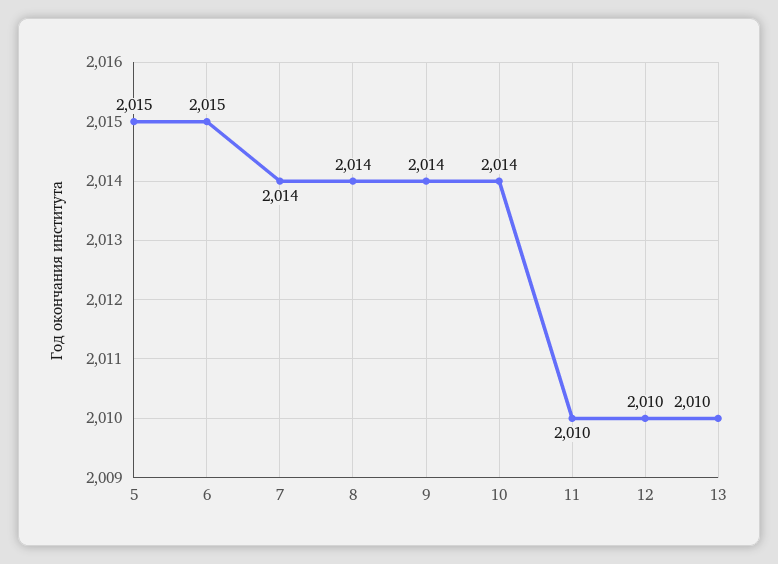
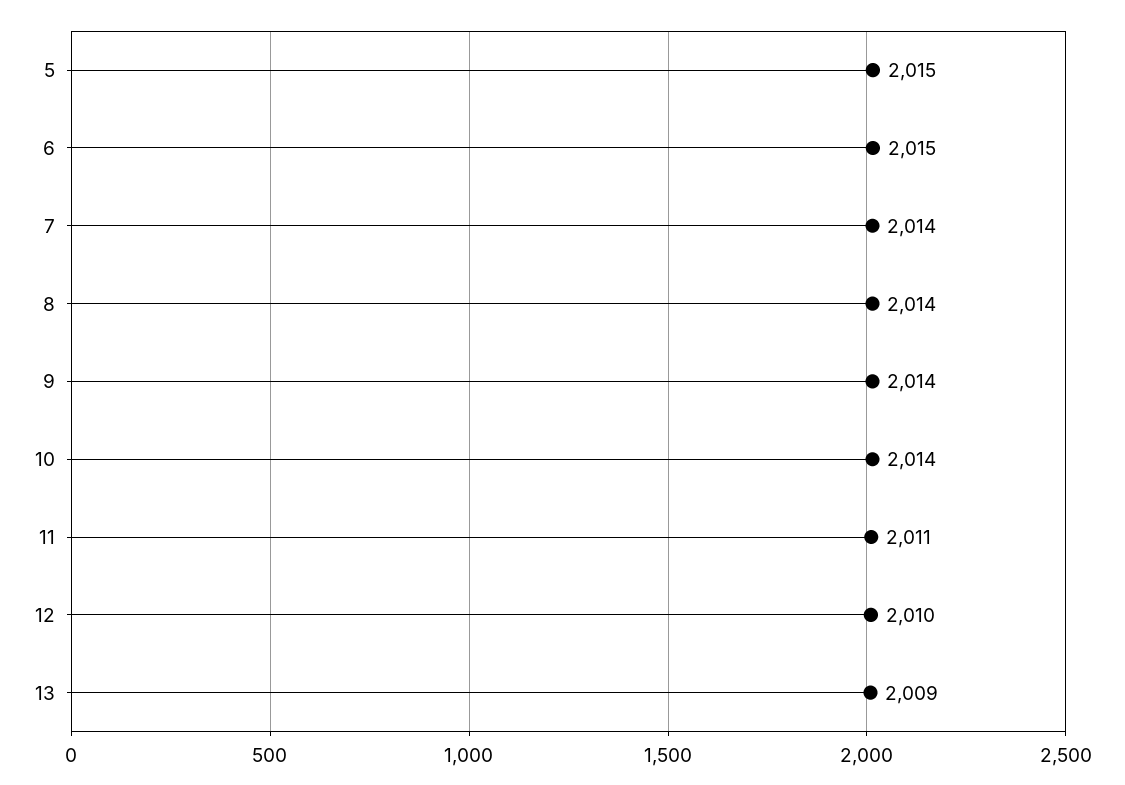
11: 2010 -> 2011
13: 2010 -> 2009

